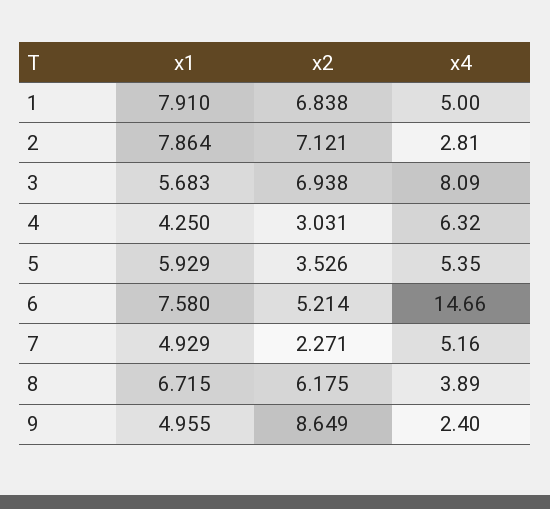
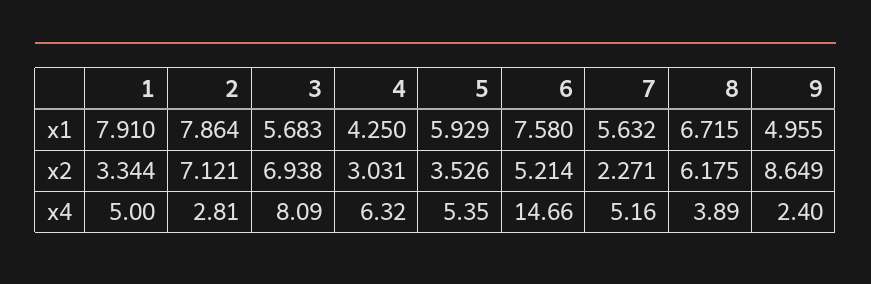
x2, 1: 6.838 -> 3.344
x1, 7: 4.929 -> 5.632

